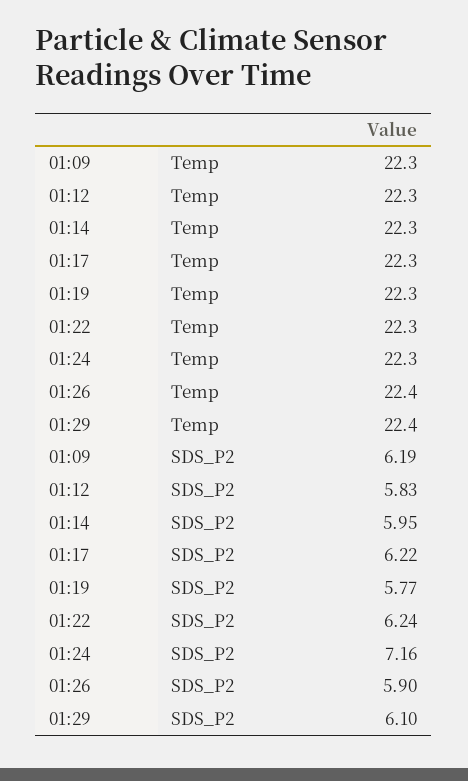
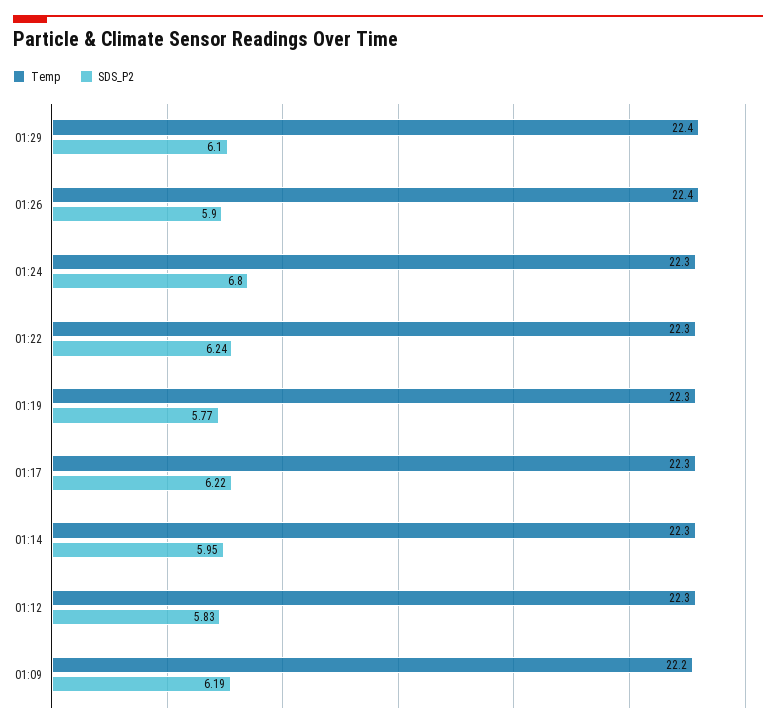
Temp, 01:09: 22.3 -> 22.2
SDS_P2, 01:24: 7.16 -> 6.8

